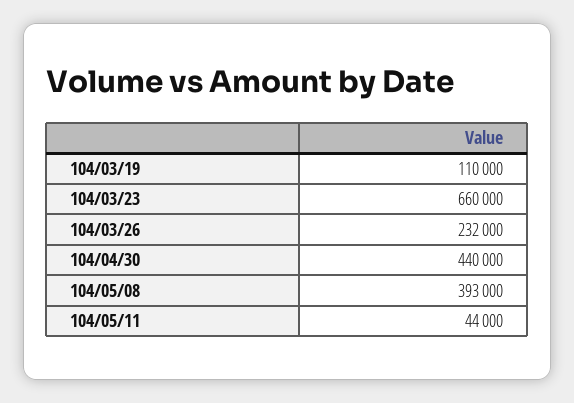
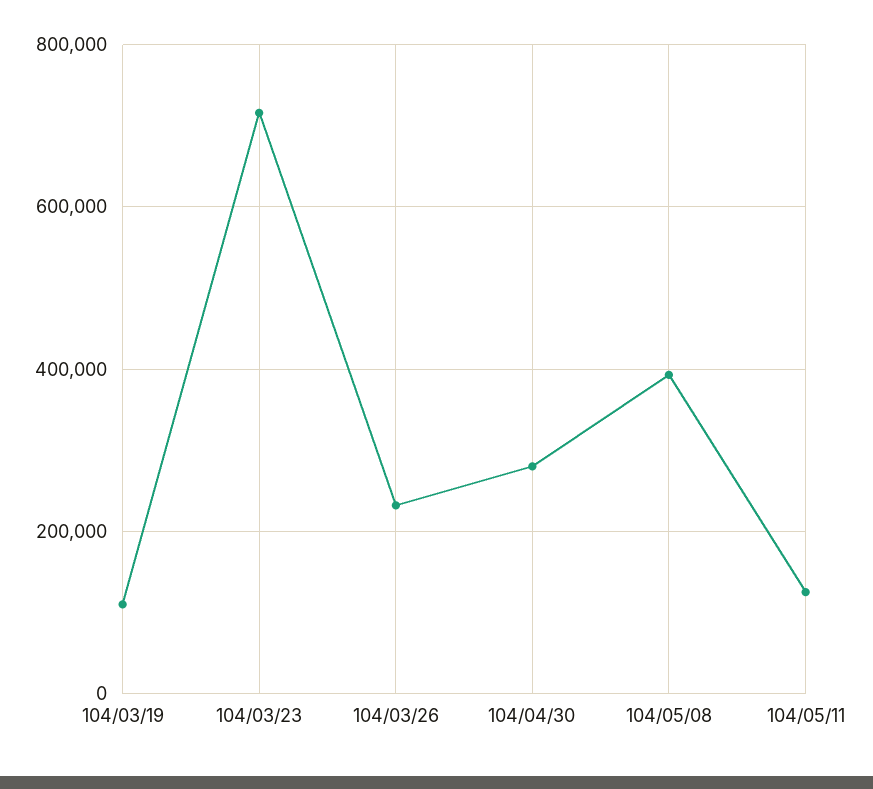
104/03/23: 660000 -> 720000
104/04/30: 440000 -> 280000
104/05/11: 44000 -> 120000

